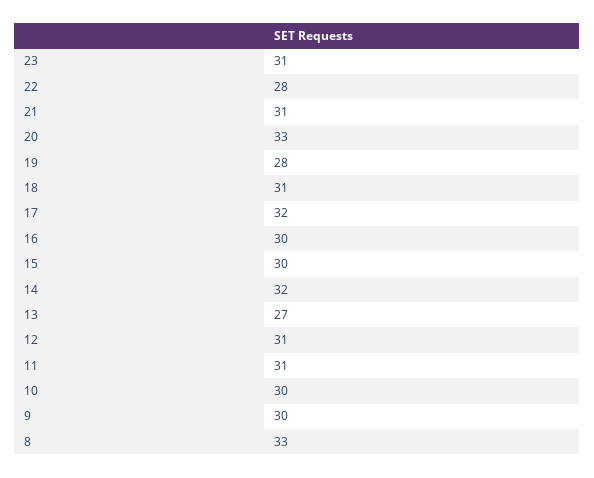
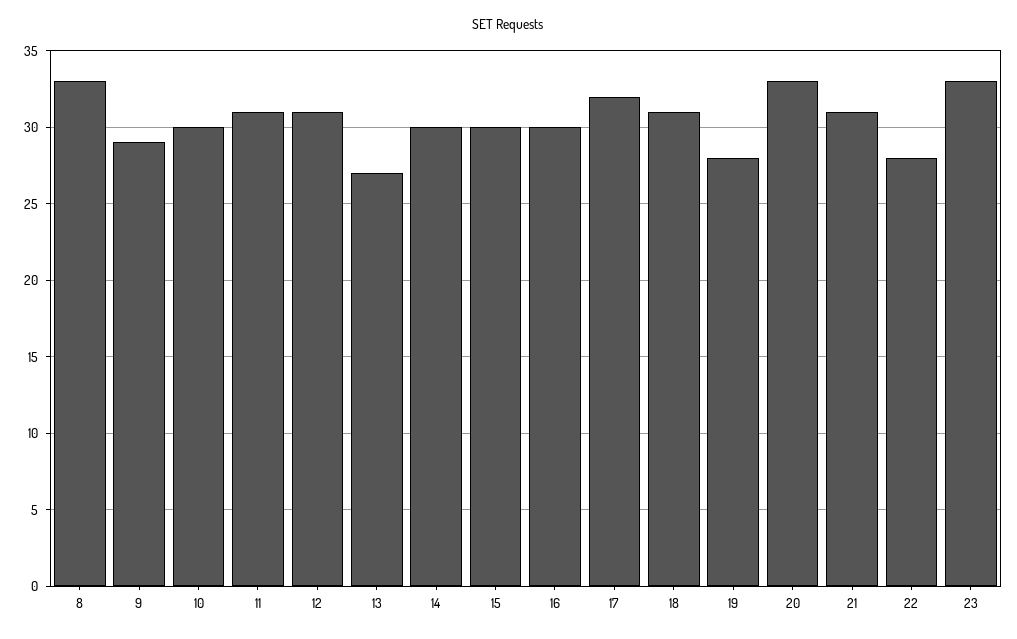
23: 31 -> 33
14: 32 -> 30
9: 30 -> 29

